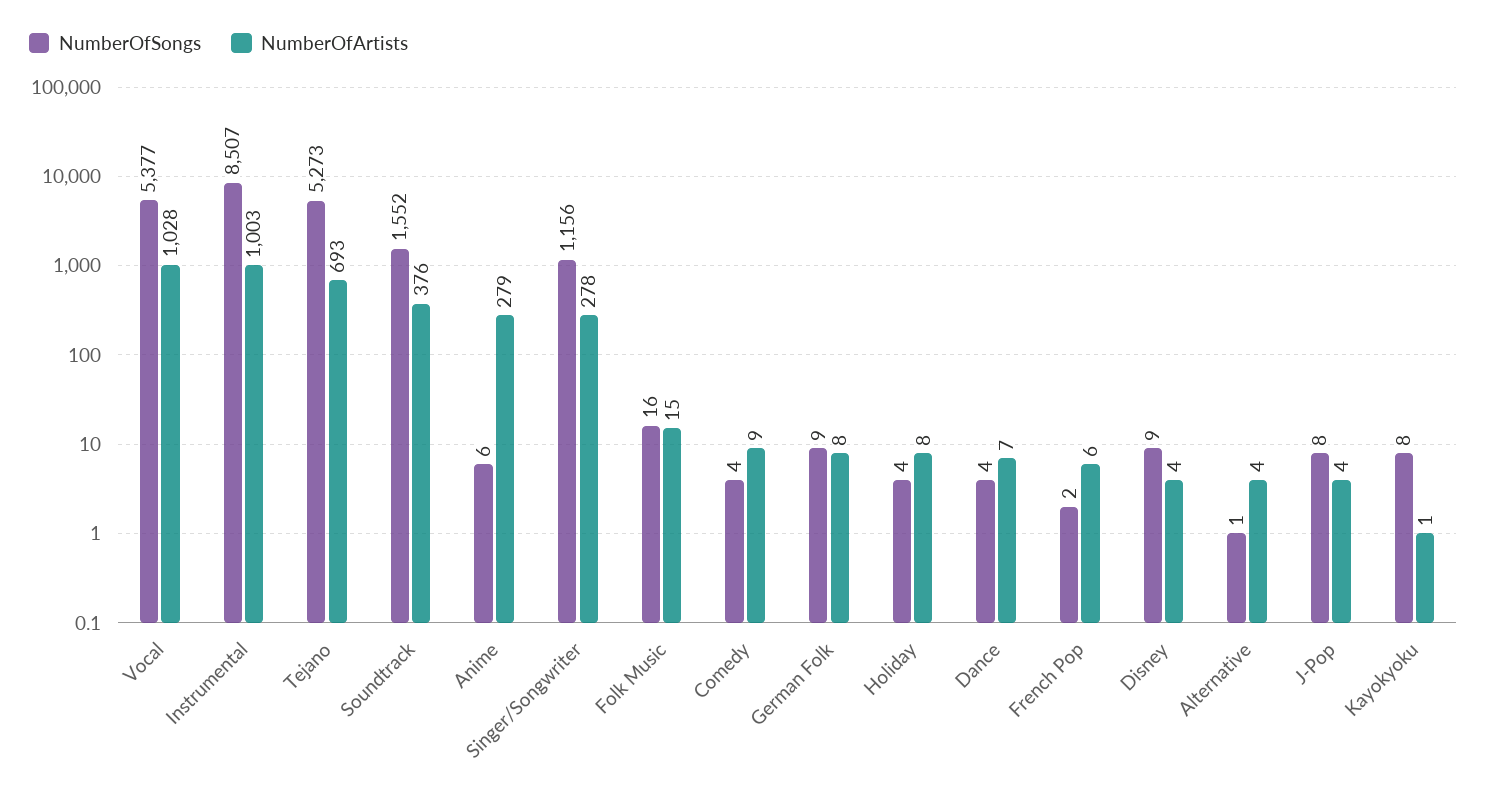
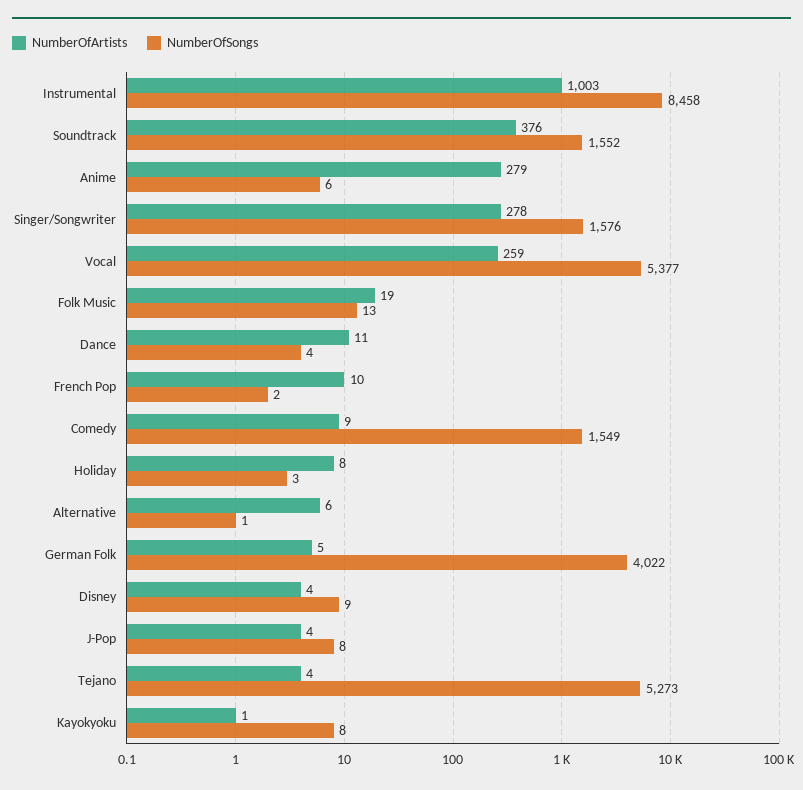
NumberOfArtists, Vocal: 1028 -> 259
NumberOfSongs, Instrumental: 8507 -> 8458
NumberOfArtists, Tejano: 693 -> 4
NumberOfSongs, Singer/Songwriter: 1156 -> 1576
NumberOfSongs, Folk Music: 16 -> 13
NumberOfArtists, Folk Music: 15 -> 19
NumberOfSongs, Comedy: 4 -> 1549
NumberOfSongs, German Folk: 9 -> 4022
NumberOfArtists, German Folk: 8 -> 5
NumberOfSongs, Holiday: 4 -> 3
NumberOfArtists, Dance: 7 -> 11
NumberOfArtists, French Pop: 6 -> 10
NumberOfArtists, Alternative: 4 -> 6

